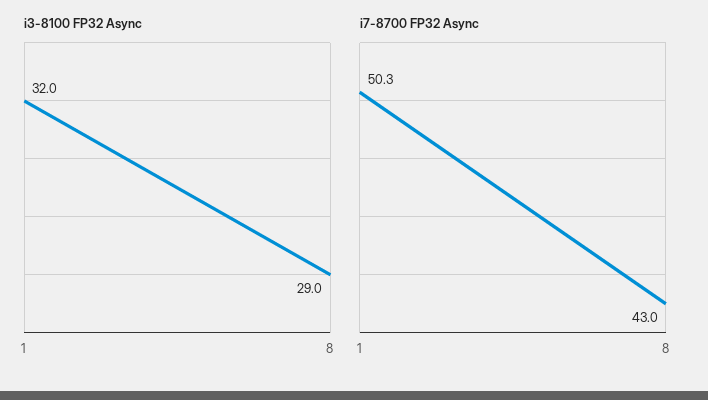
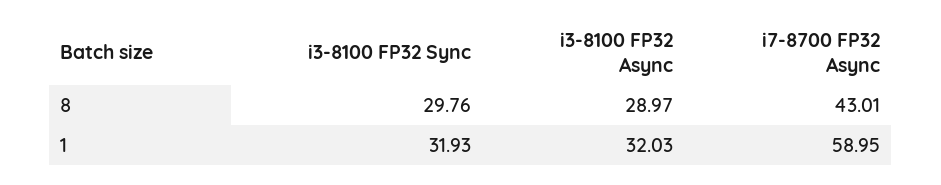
i7-8700 FP32 Async, 1: 50.3 -> 58.95
i3-8100 FP32 Sync, 8: none -> 29.76
i3-8100 FP32 Sync, 1: none -> 31.93

